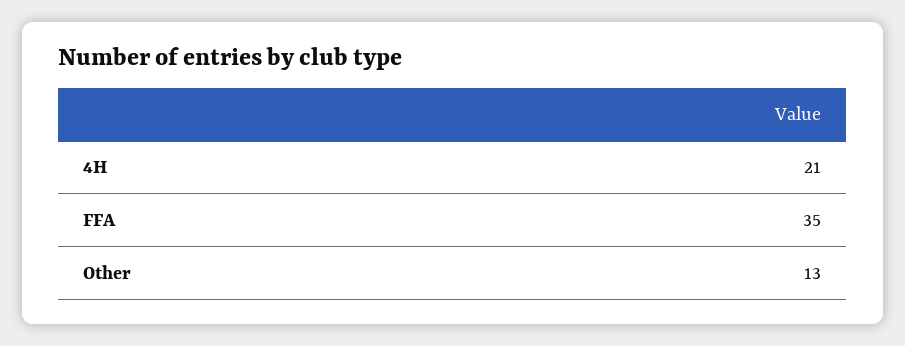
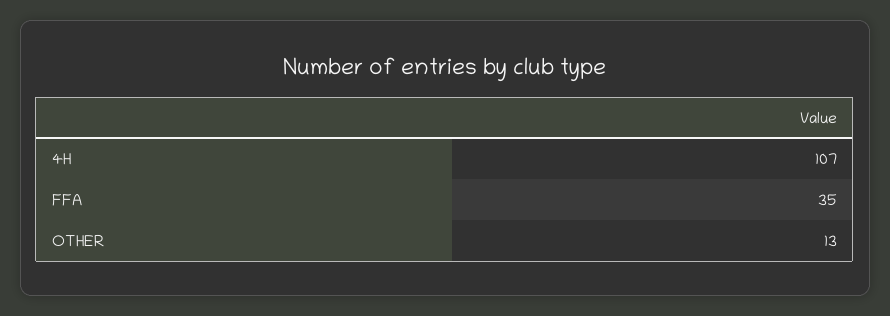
4H: 21 -> 107

